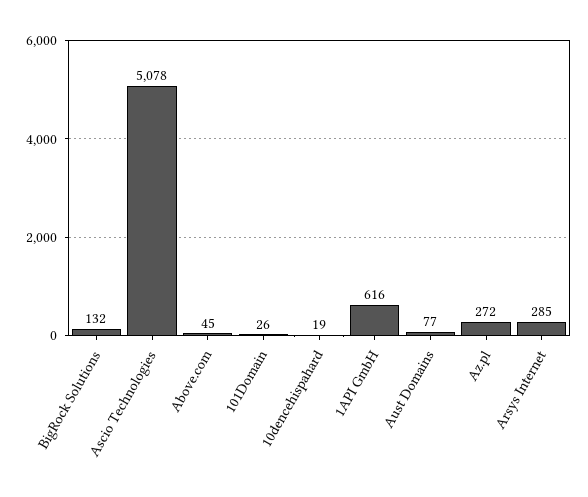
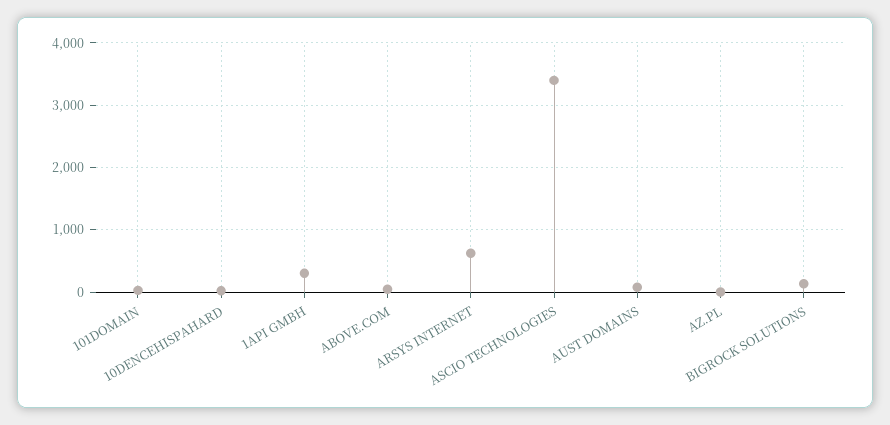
Ascio Technologies: 5078 -> 3400
1API GmbH: 616 -> 300
Az.pl: 272 -> 0
Arsys Internet: 285 -> 600

